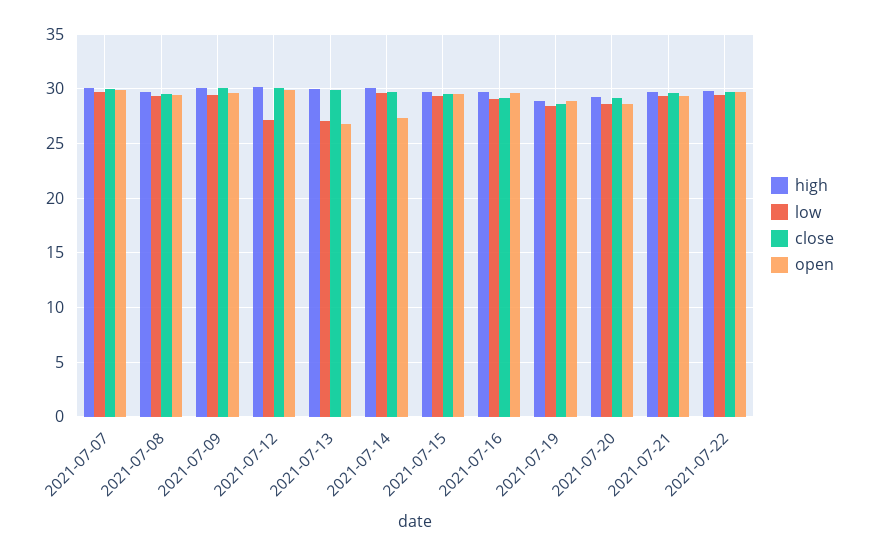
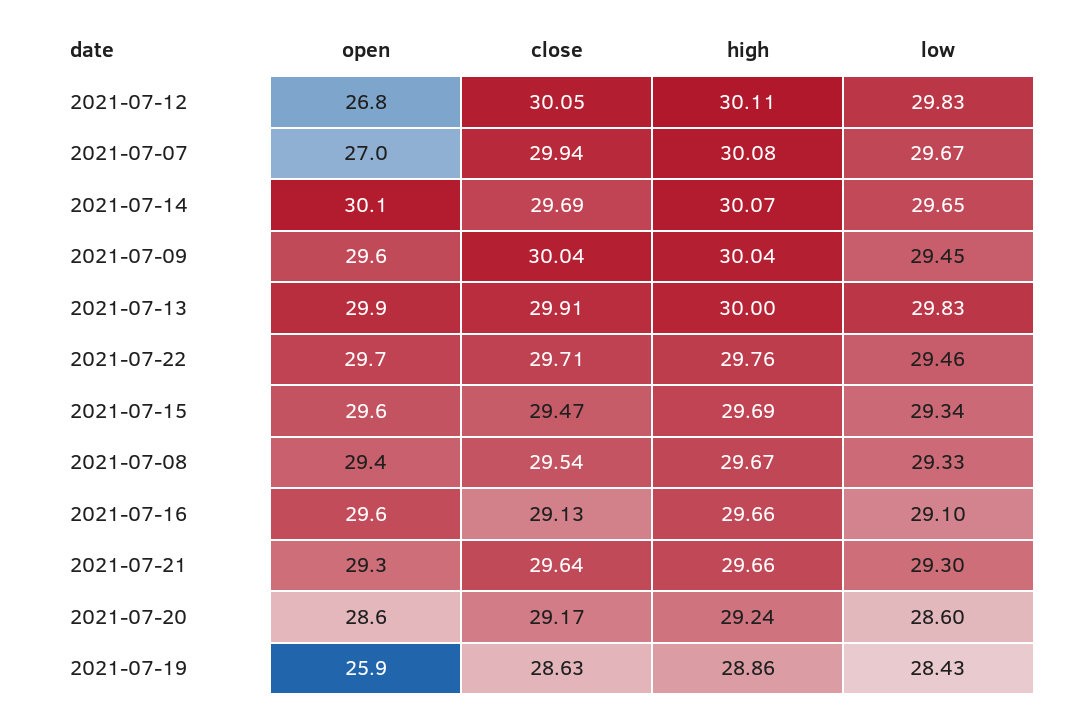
open, 2021-07-07: 30 -> 27
low, 2021-07-12: 27 -> 29.83
open, 2021-07-12: 30 -> 26.8
low, 2021-07-13: 27 -> 29.83
open, 2021-07-13: 27 -> 29.9
open, 2021-07-14: 27 -> 30.1
open, 2021-07-19: 29 -> 25.9

